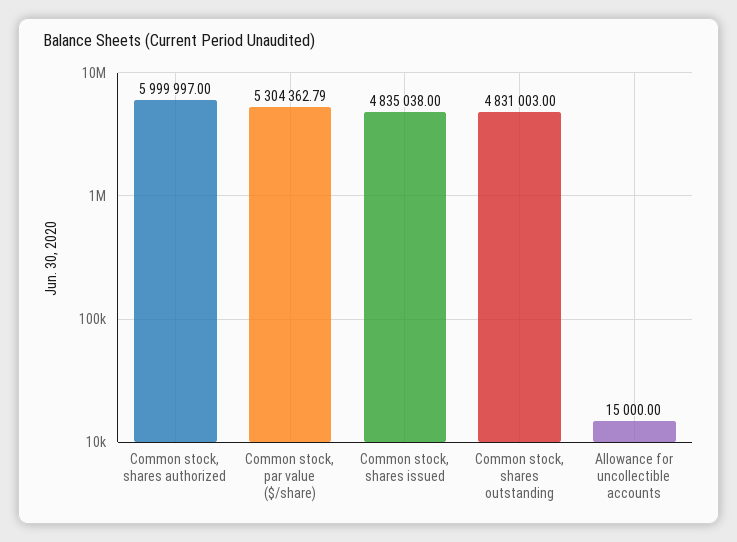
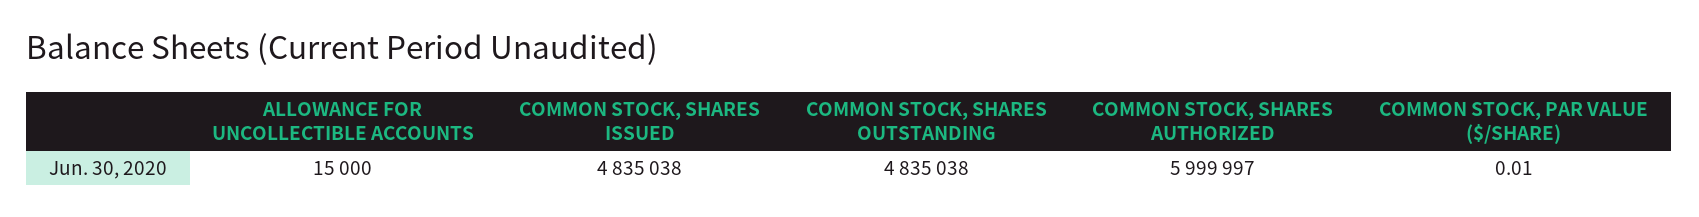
Common stock, par value ($/share): 5304362.79 -> 0.01
Common stock, shares outstanding: 4831003 -> 4835038

